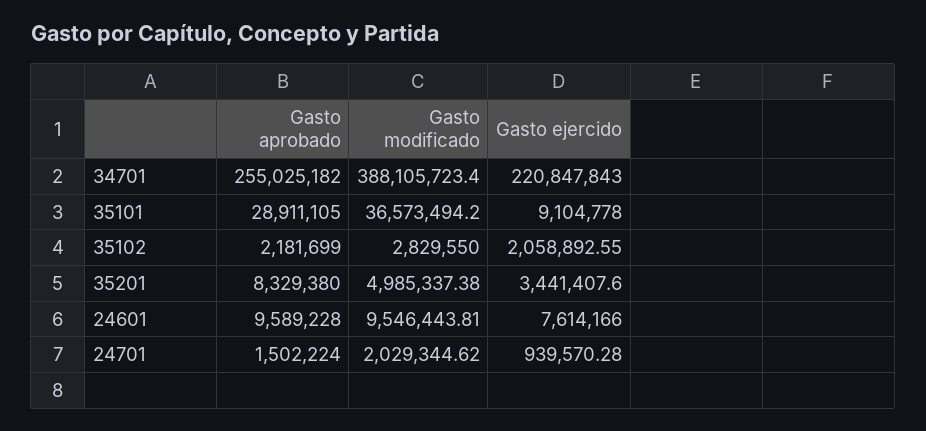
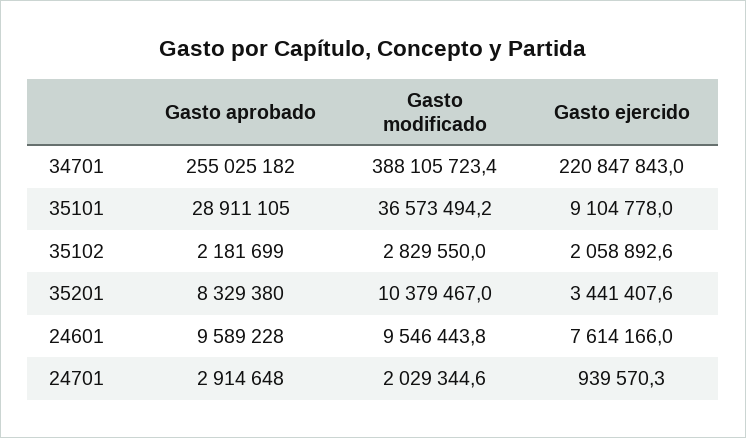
Gasto modificado, 35201: 4985337.38 -> 10379467
Gasto aprobado, 24701: 1502224 -> 2914648

